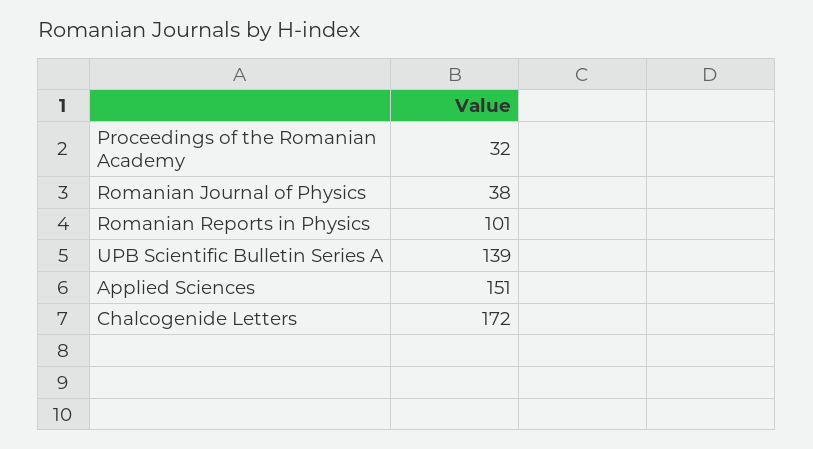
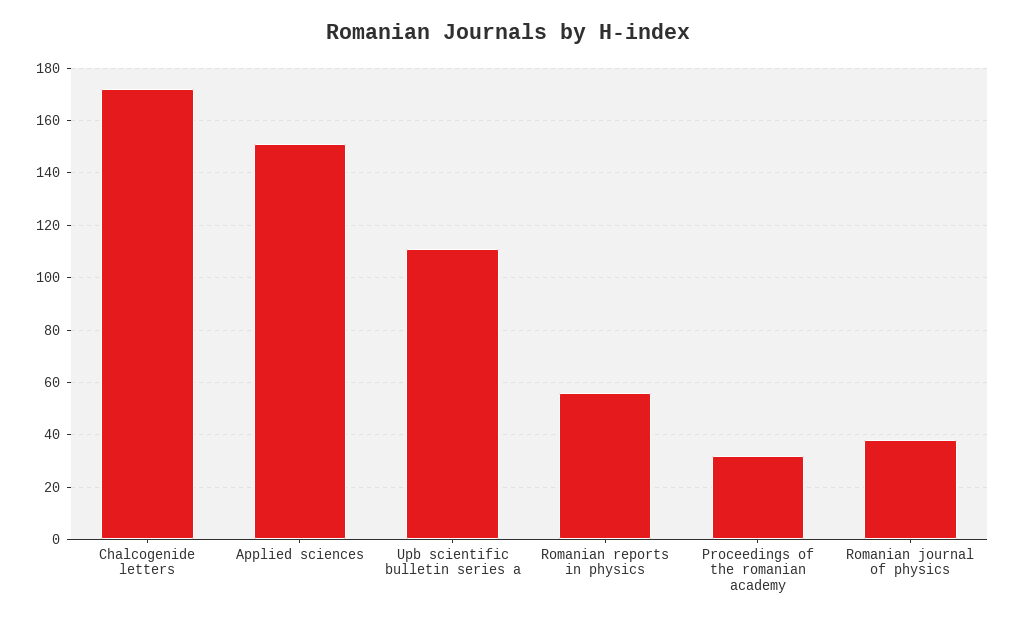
Romanian Reports in Physics: 101 -> 55
UPB Scientific Bulletin Series A: 139 -> 110

